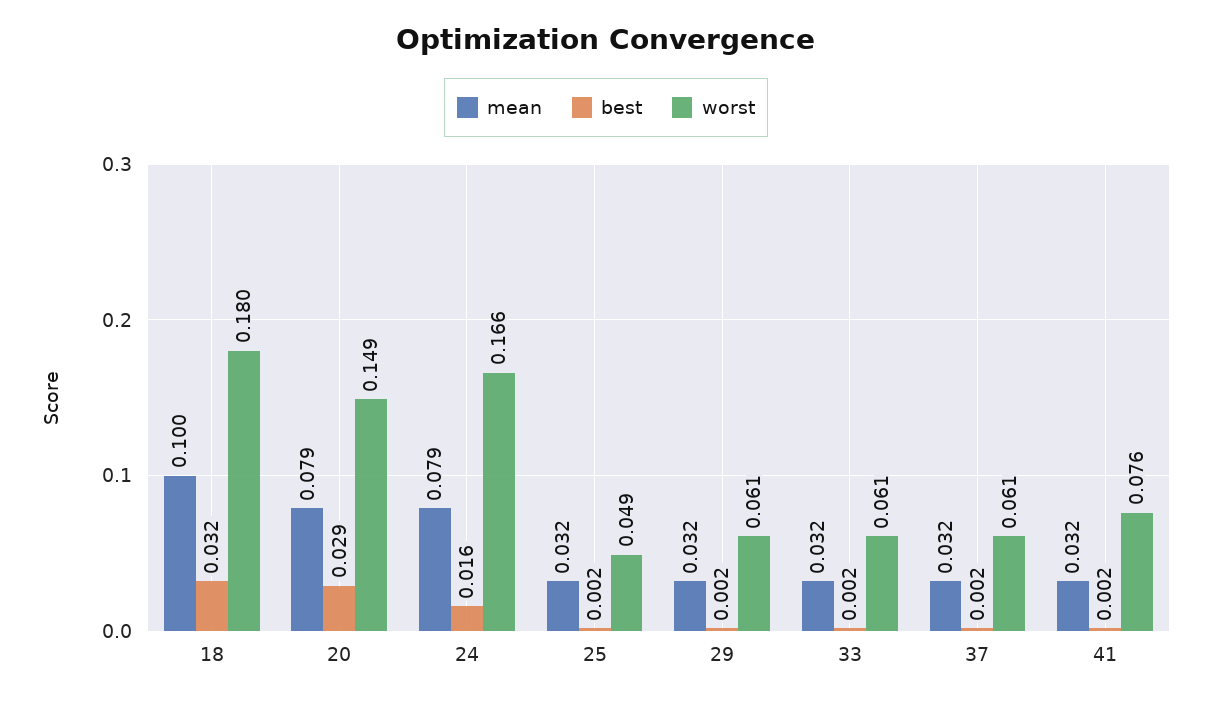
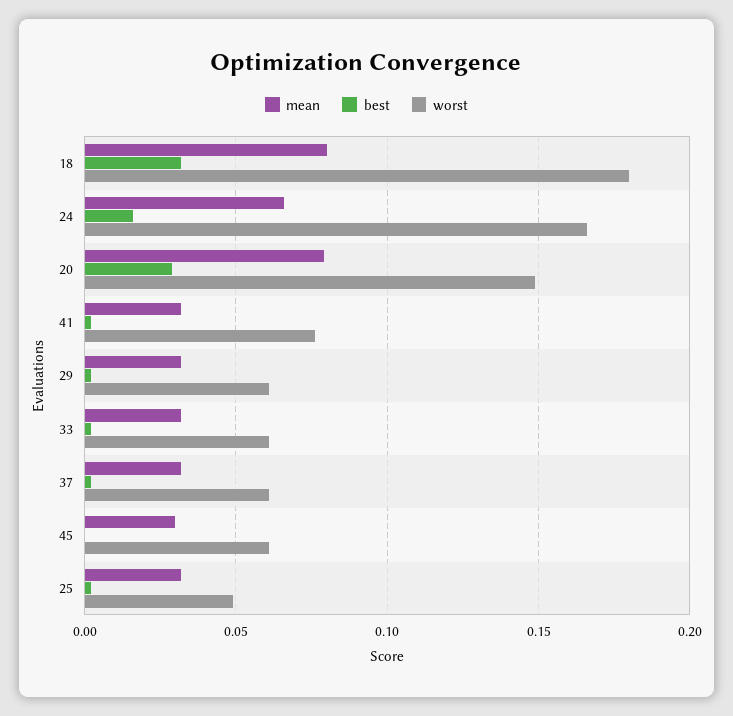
mean, 18: 0.1 -> 0.08
mean, 24: 0.079 -> 0.065
mean, 45: none -> 0.03
best, 45: none -> 0
worst, 45: none -> 0.06

